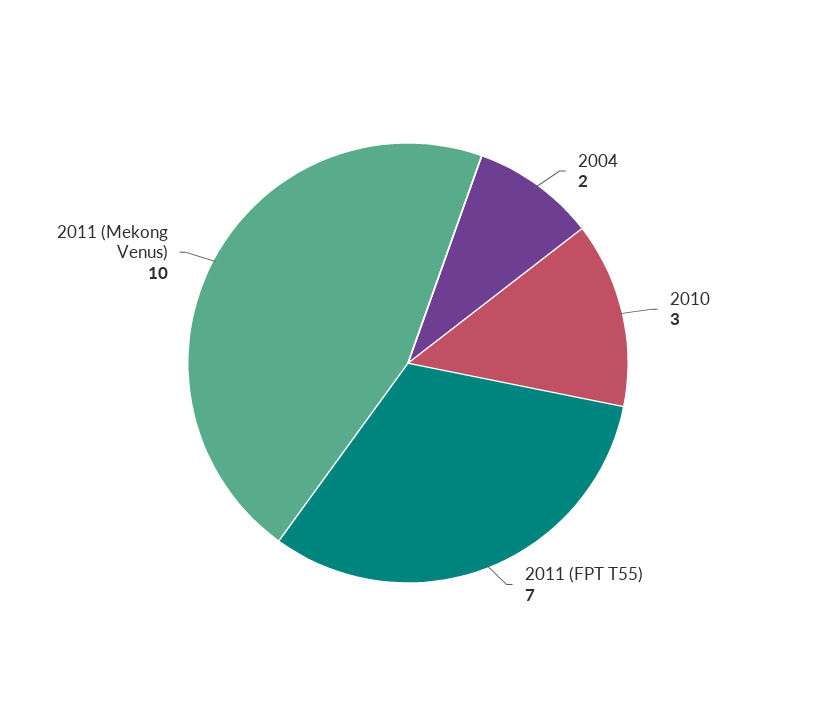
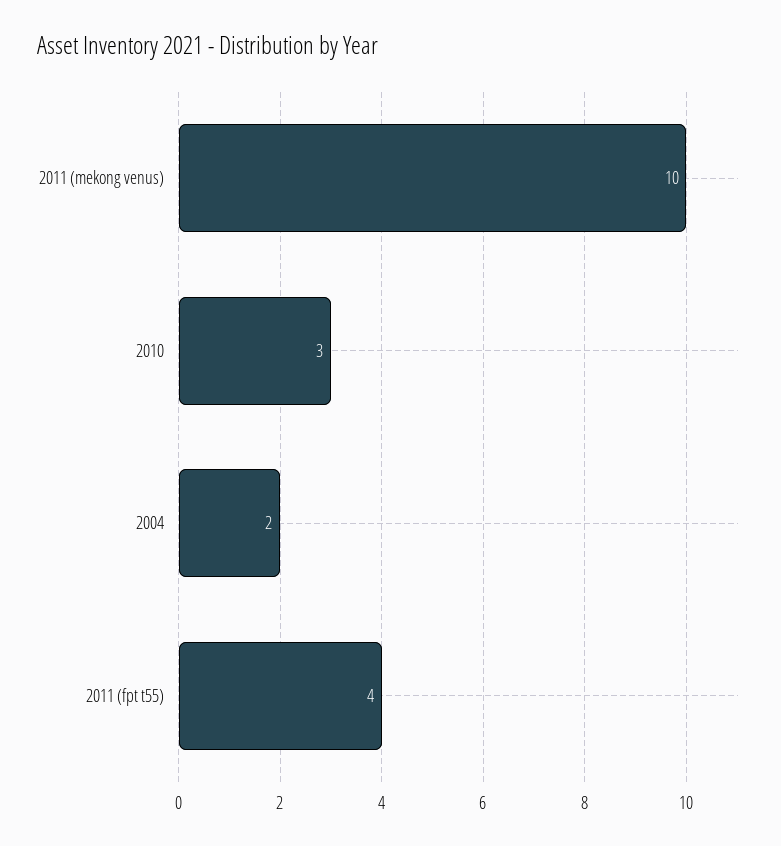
2011 (FPT T55): 7 -> 4

